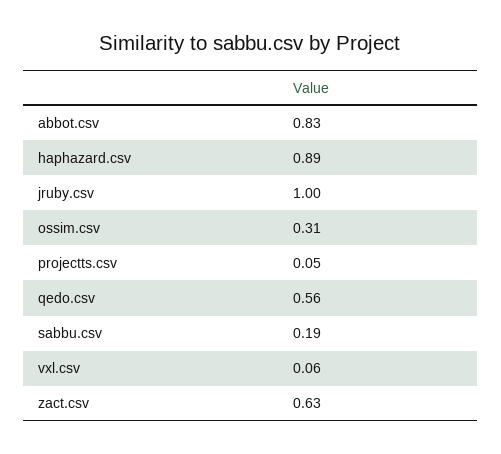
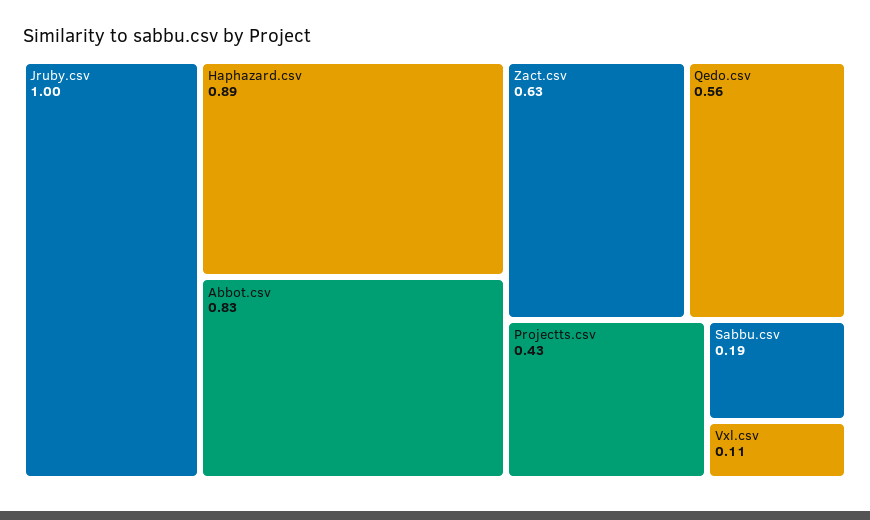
ossim.csv: 0.31 -> none
projectts.csv: 0.05 -> 0.43
vxl.csv: 0.06 -> 0.11

